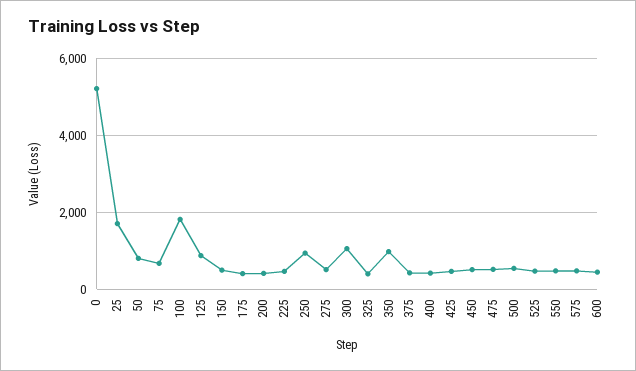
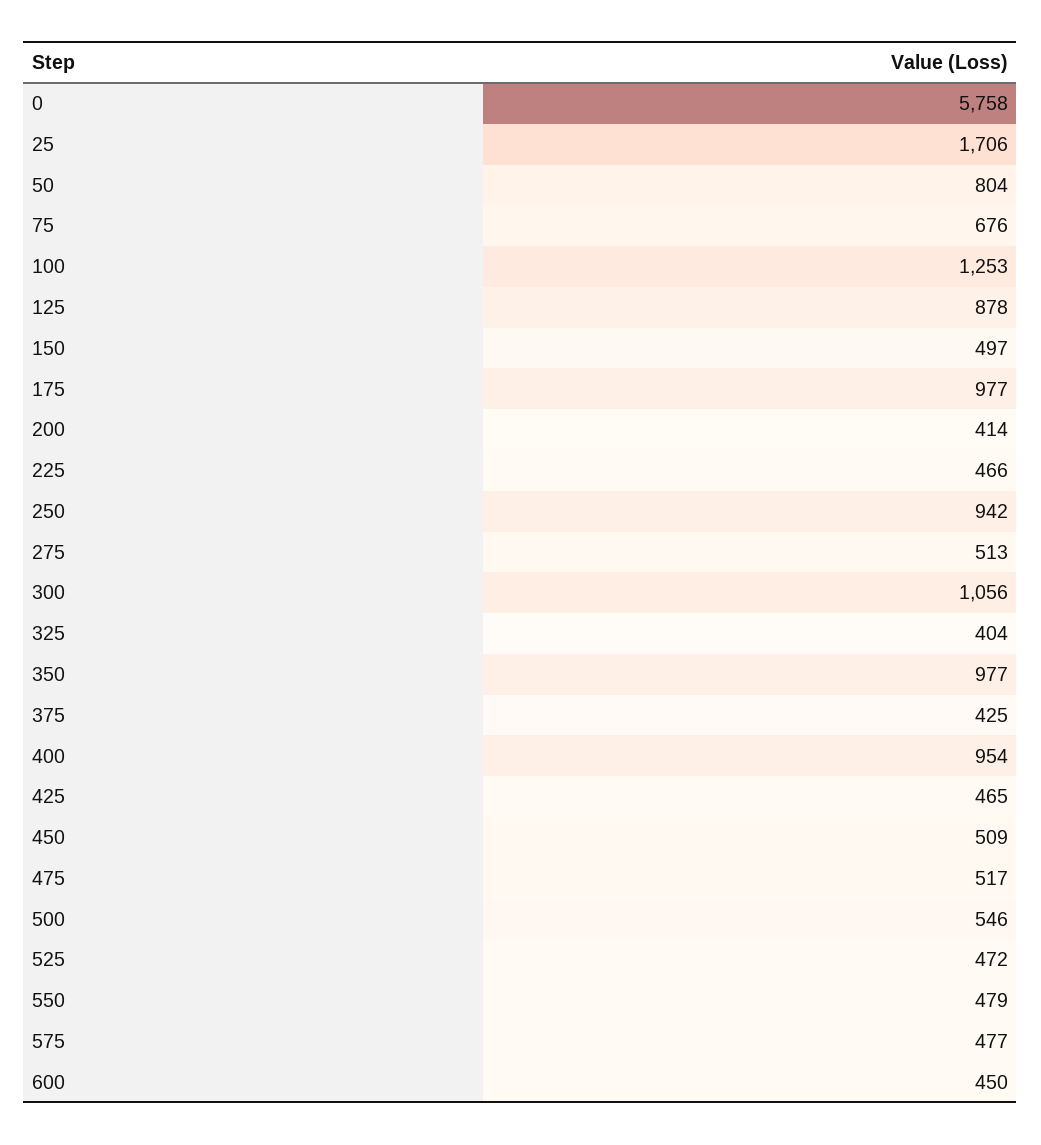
0: 5200 -> 5758
100: 1800 -> 1253
175: 400 -> 977
400: 400 -> 954

